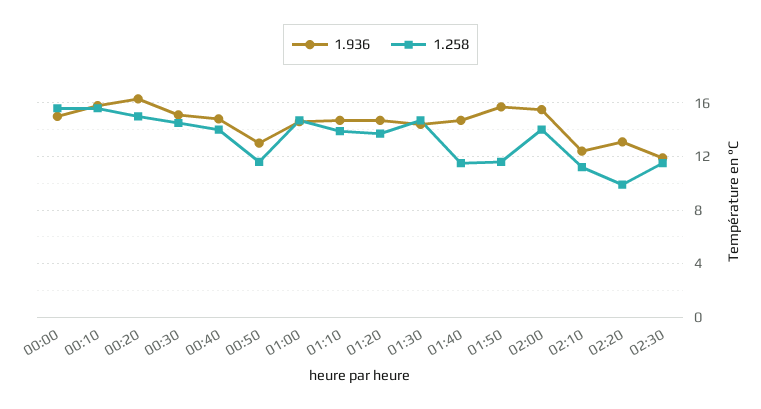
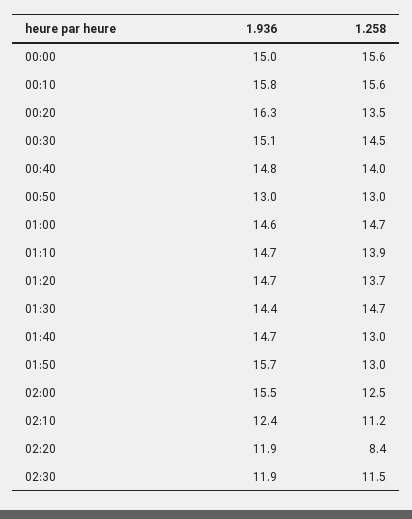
1.258, 00:20: 15 -> 13.5
1.258, 00:50: 11.5 -> 13
1.258, 01:40: 11.5 -> 13
1.258, 01:50: 11.5 -> 13
1.258, 02:00: 14 -> 12.5
1.936, 02:20: 13 -> 11.9
1.258, 02:20: 10 -> 8.4

